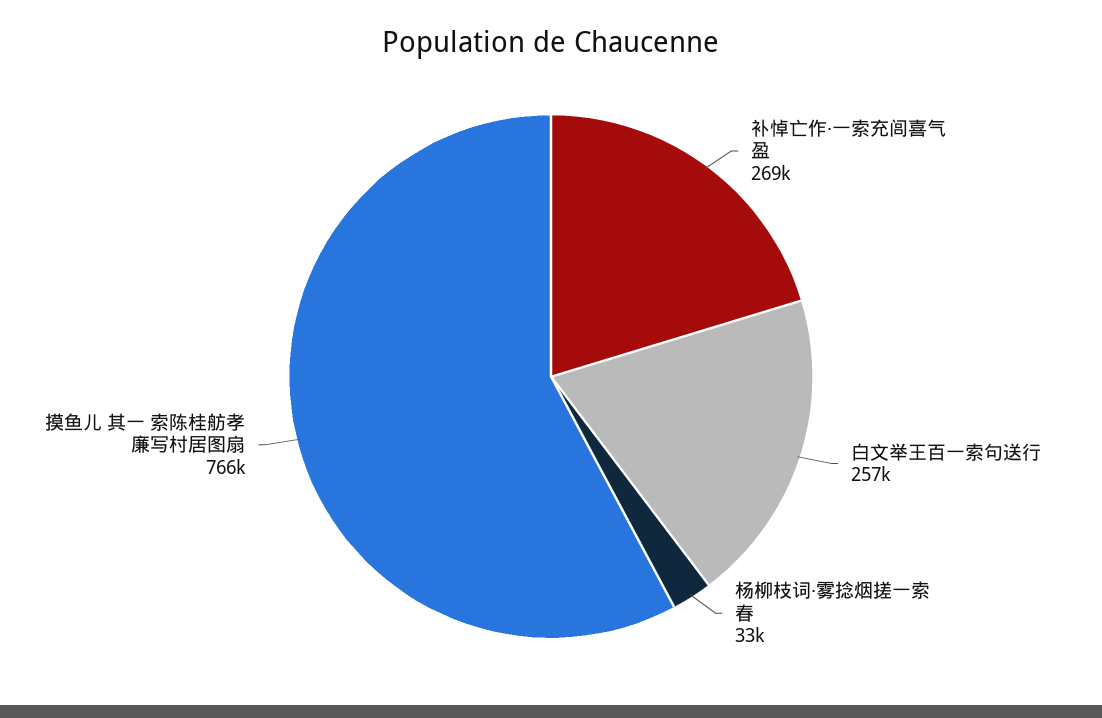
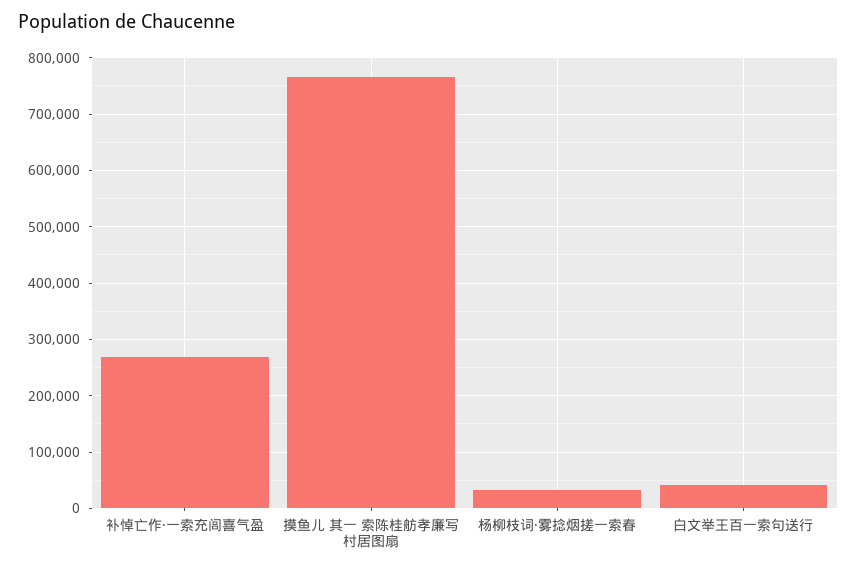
白文举王百一索句送行: 257000 -> 40000

